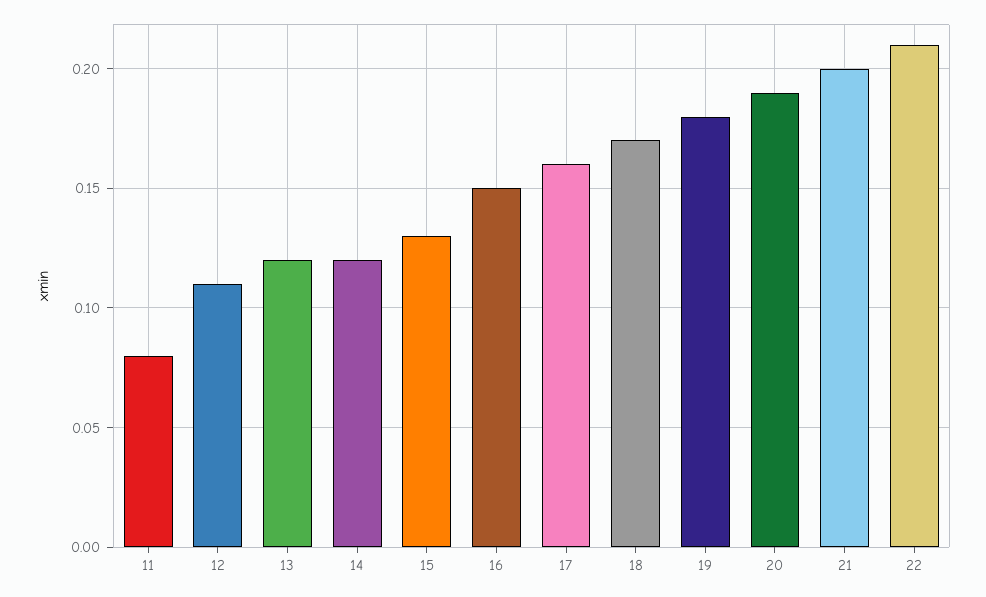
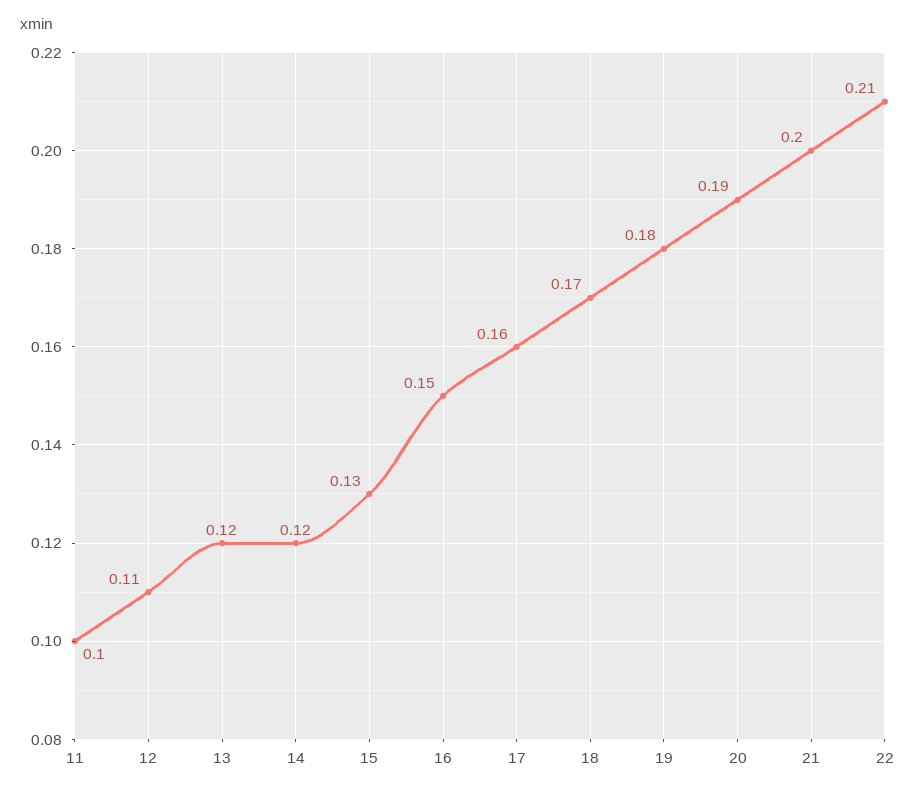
11: 0.08 -> 0.1

